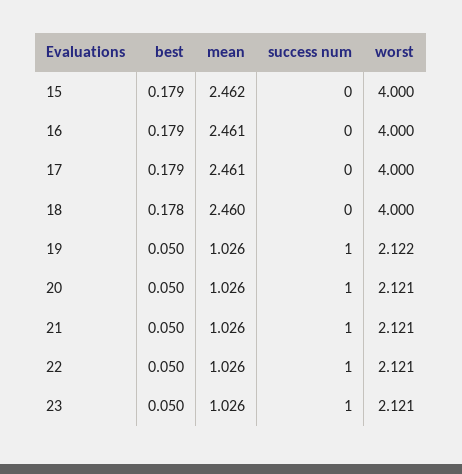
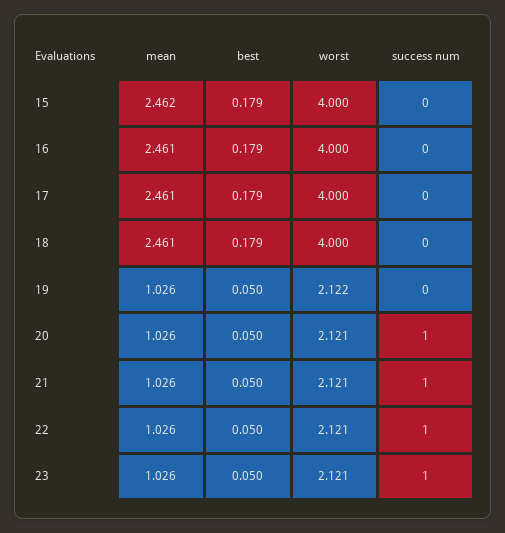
best, 18: 0.178 -> 0.179
mean, 18: 2.46 -> 2.461
success num, 19: 1 -> 0

